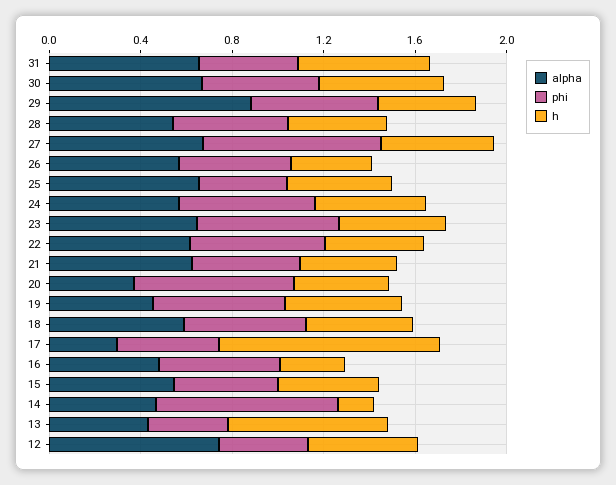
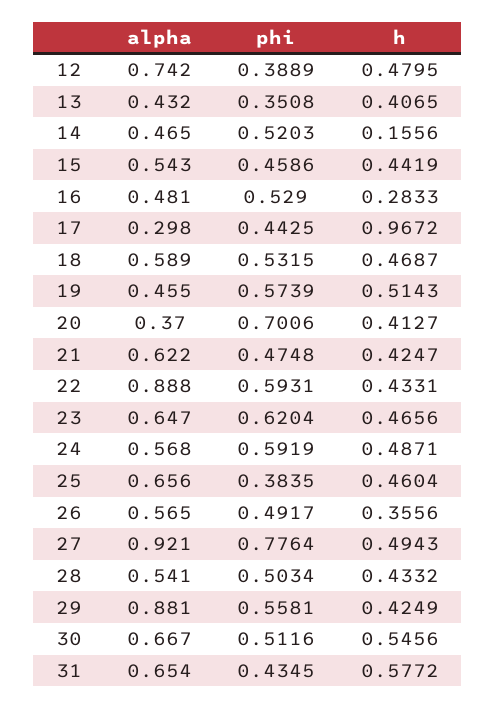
alpha, 27: 0.7 -> 0.921
alpha, 22: 0.6 -> 0.888
phi, 14: 0.8 -> 0.5203
h, 13: 0.7 -> 0.4065

